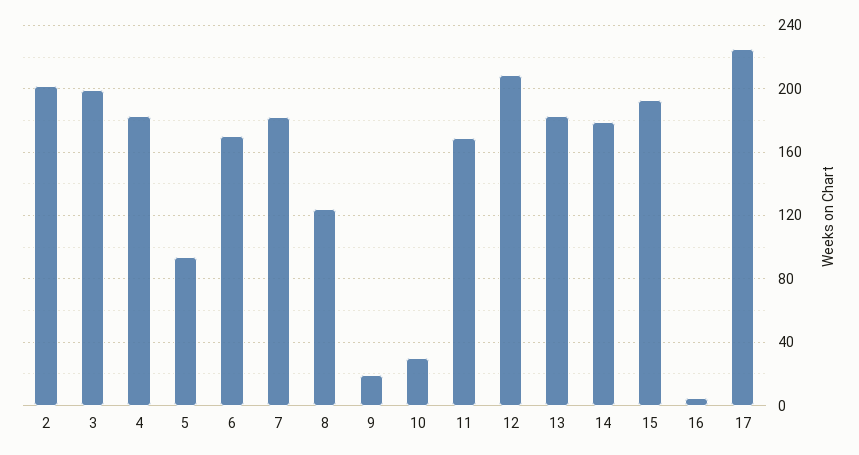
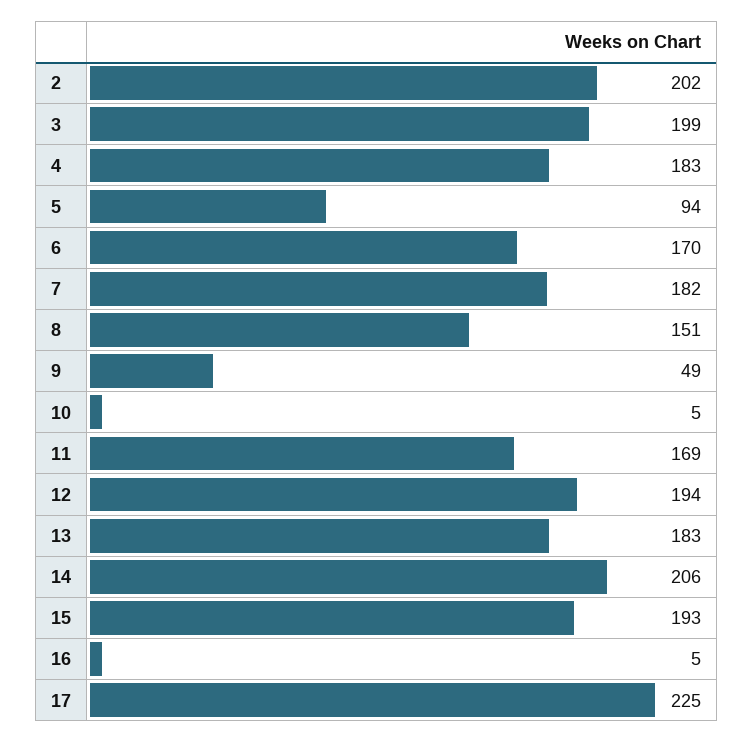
8: 125 -> 151
9: 20 -> 49
10: 30 -> 5
12: 210 -> 194
14: 180 -> 206

